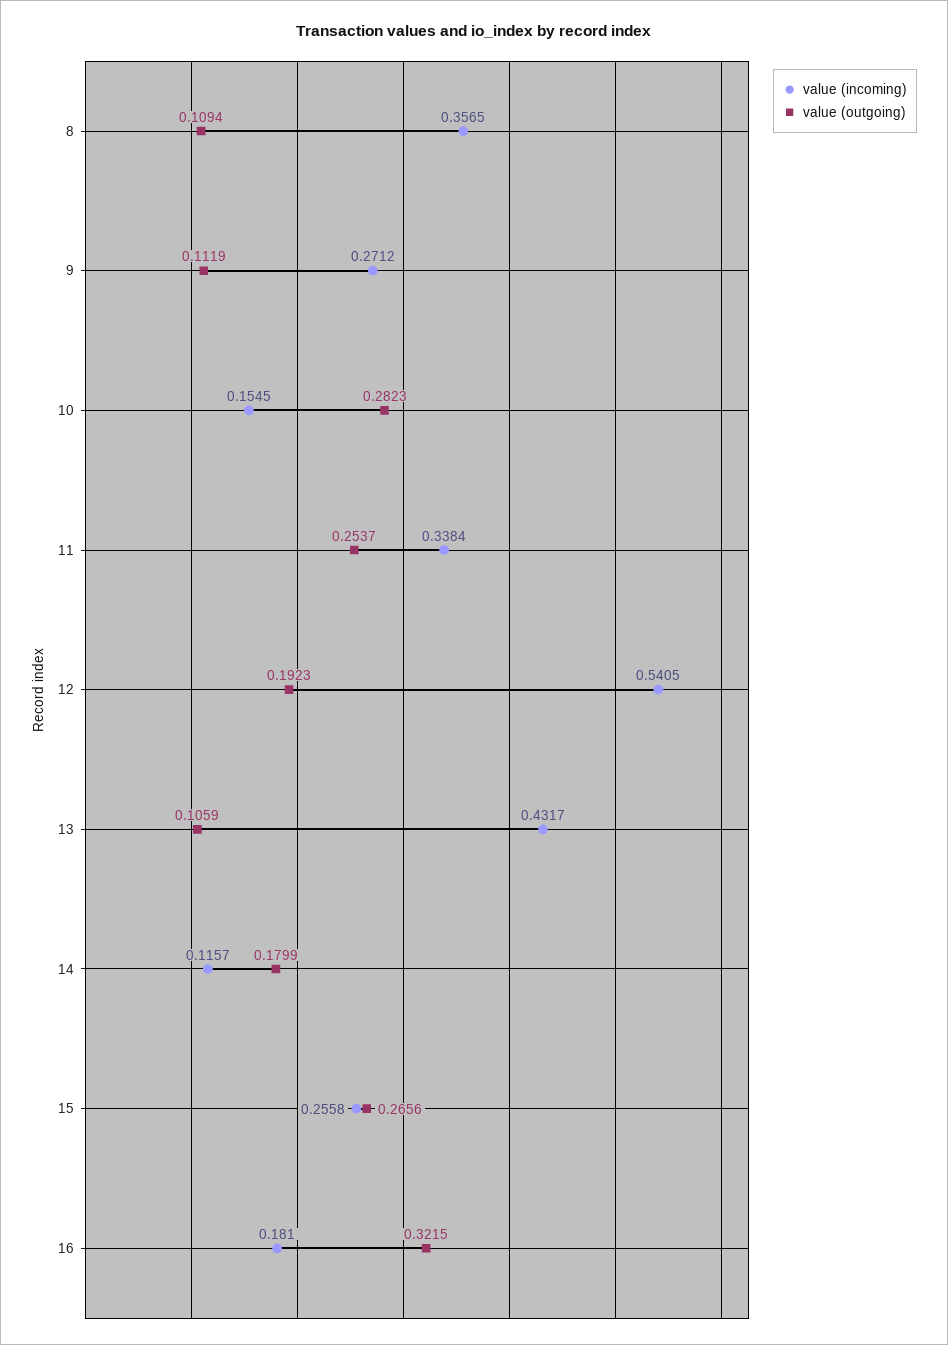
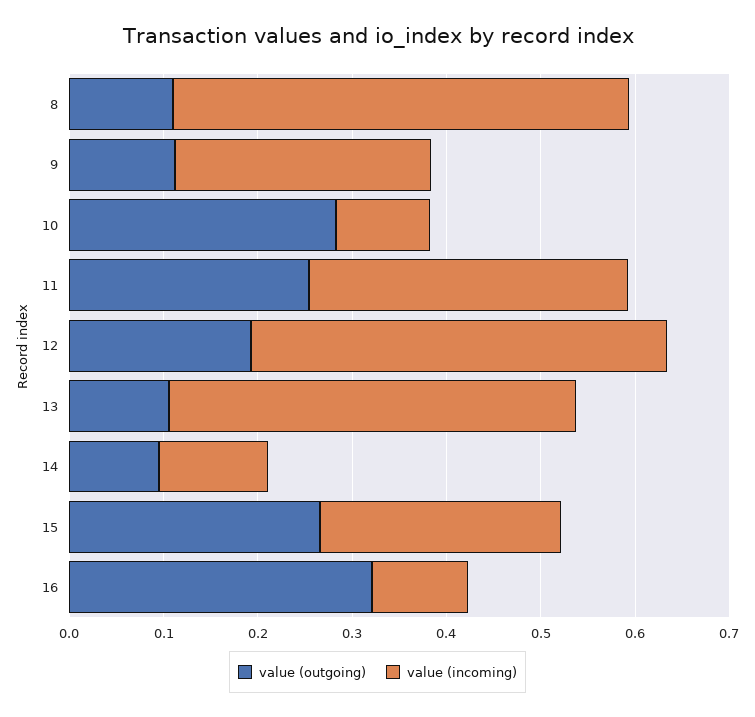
value (incoming), 8: 0.3565 -> 0.48
value (incoming), 10: 0.1545 -> 0.1
value (incoming), 12: 0.5405 -> 0.44
value (outgoing), 14: 0.1799 -> 0.1
value (incoming), 16: 0.181 -> 0.1

